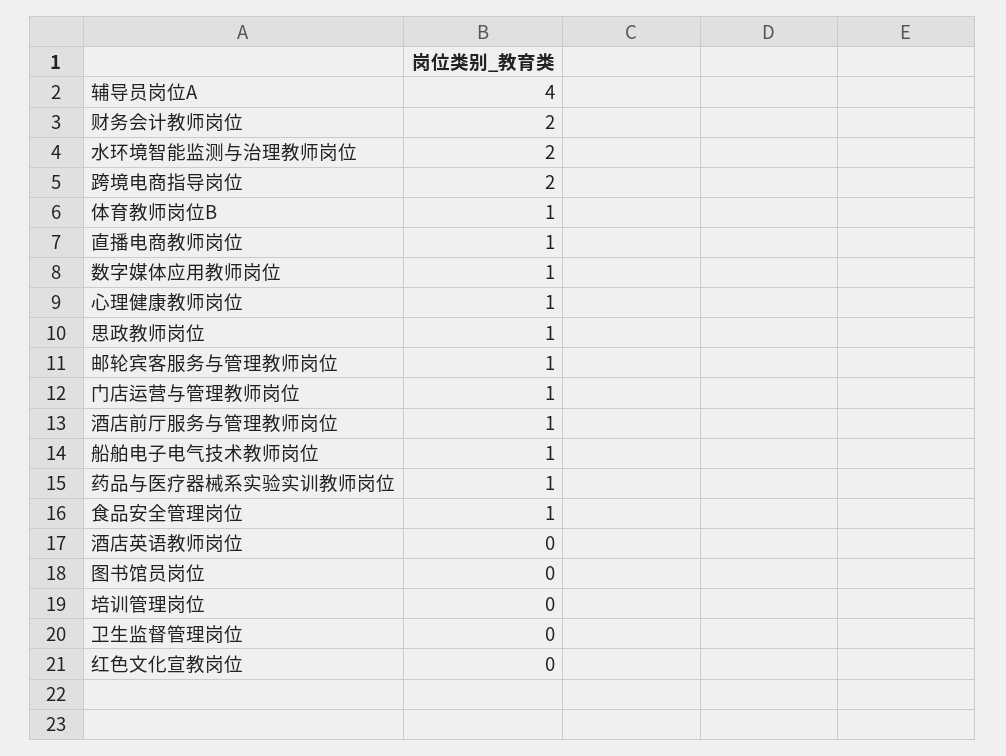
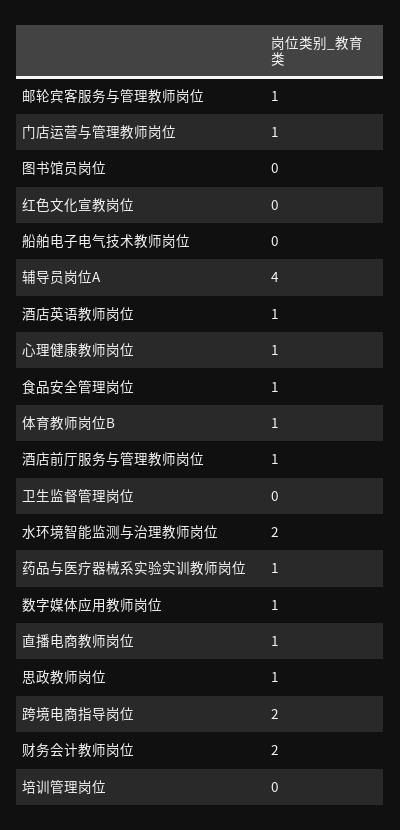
船舶电子电气技术教师岗位: 1 -> 0
酒店英语教师岗位: 0 -> 1

